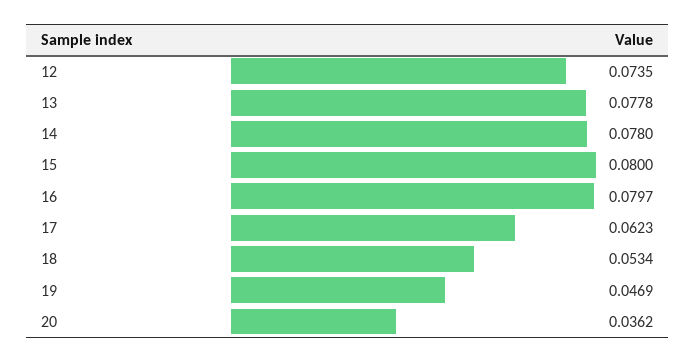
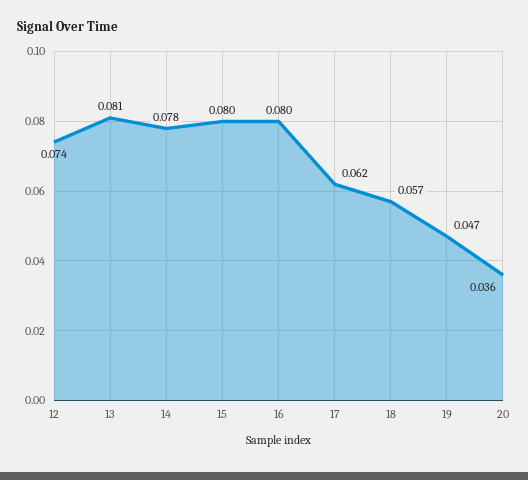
13: 0.0778 -> 0.081
18: 0.0534 -> 0.057

